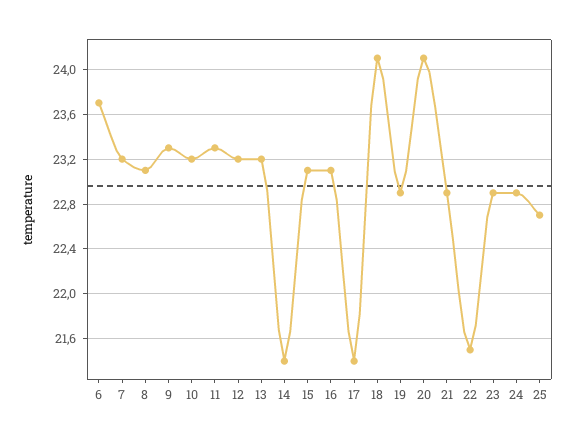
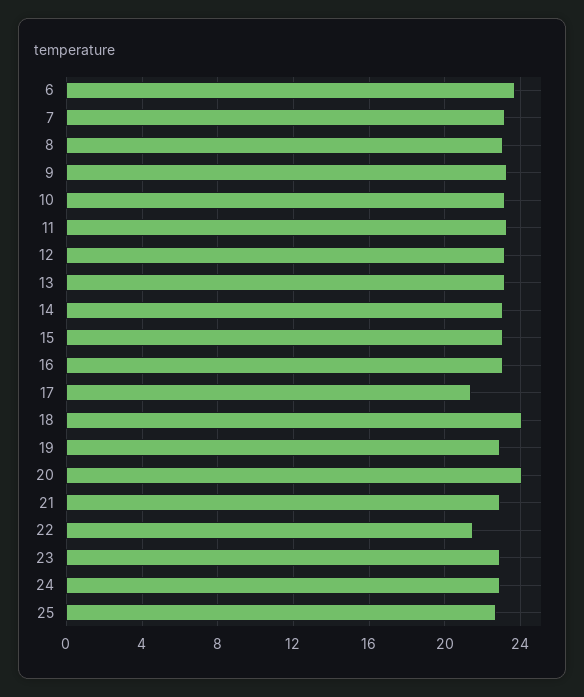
14: 21.4 -> 23

